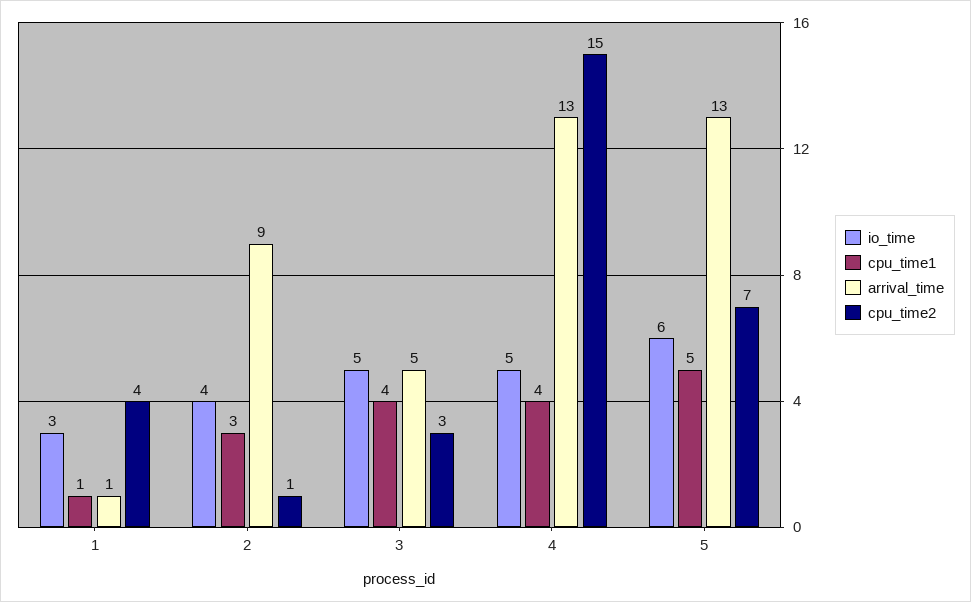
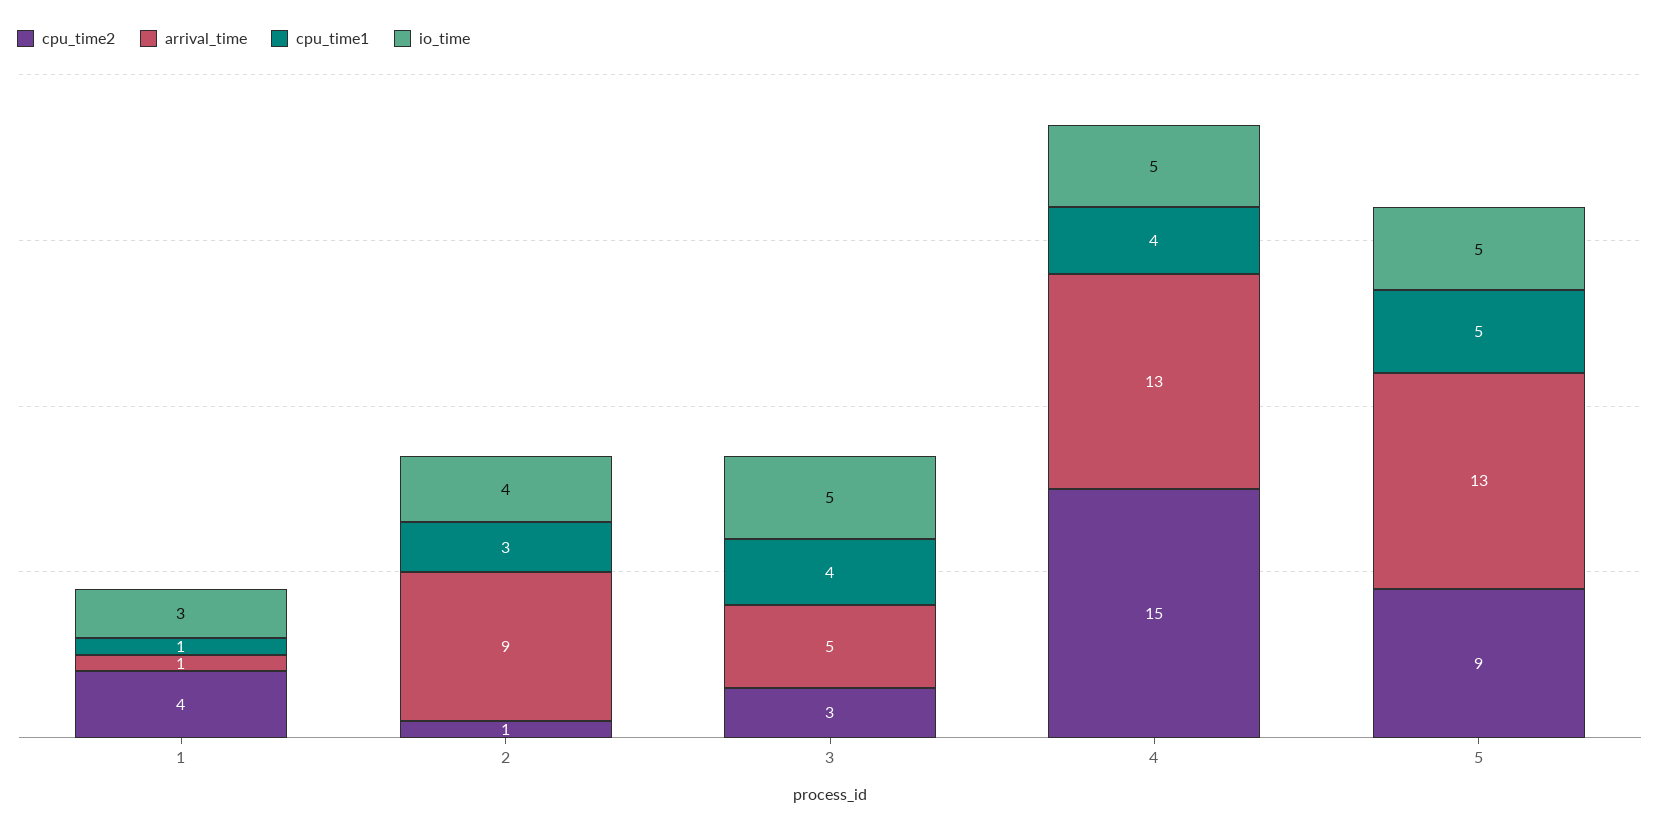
io_time, 5: 6 -> 5
cpu_time2, 5: 7 -> 9

